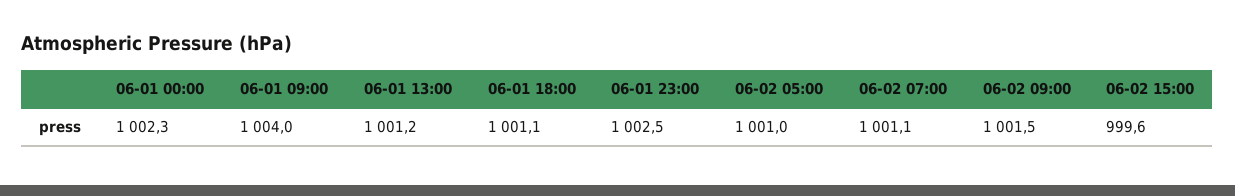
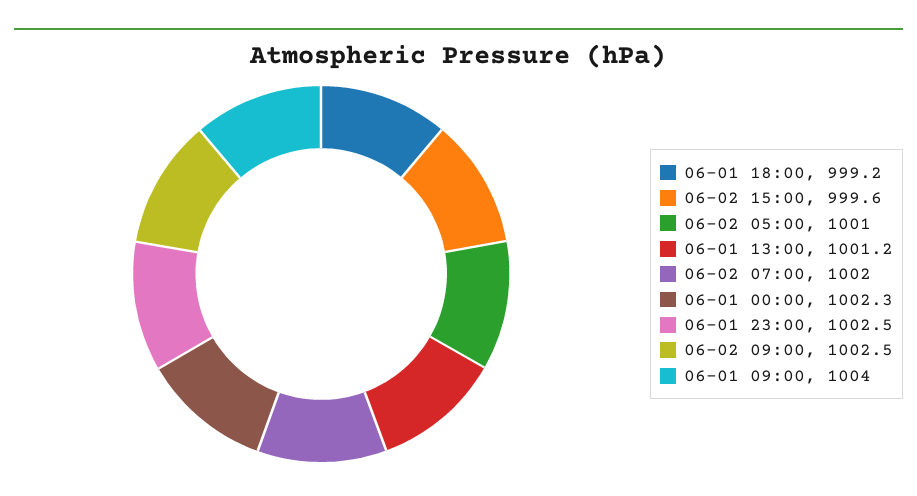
06-01 18:00: 1001.1 -> 999.2
06-02 07:00: 1001.1 -> 1002
06-02 09:00: 1001.5 -> 1002.5

